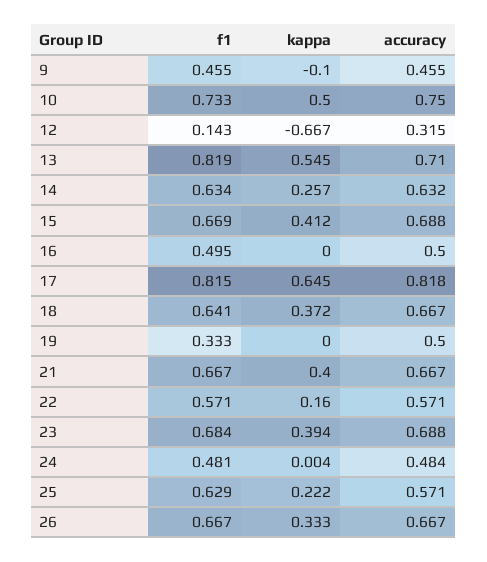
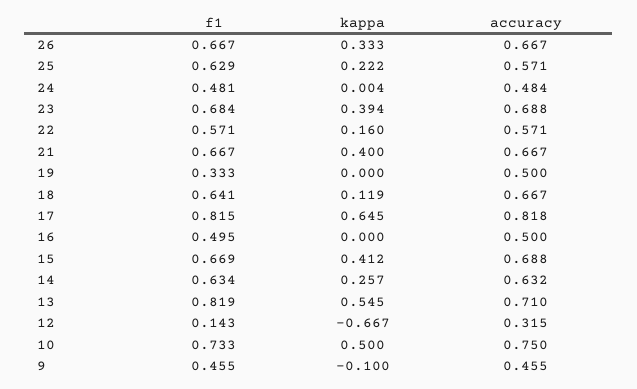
kappa, 18: 0.372 -> 0.119

